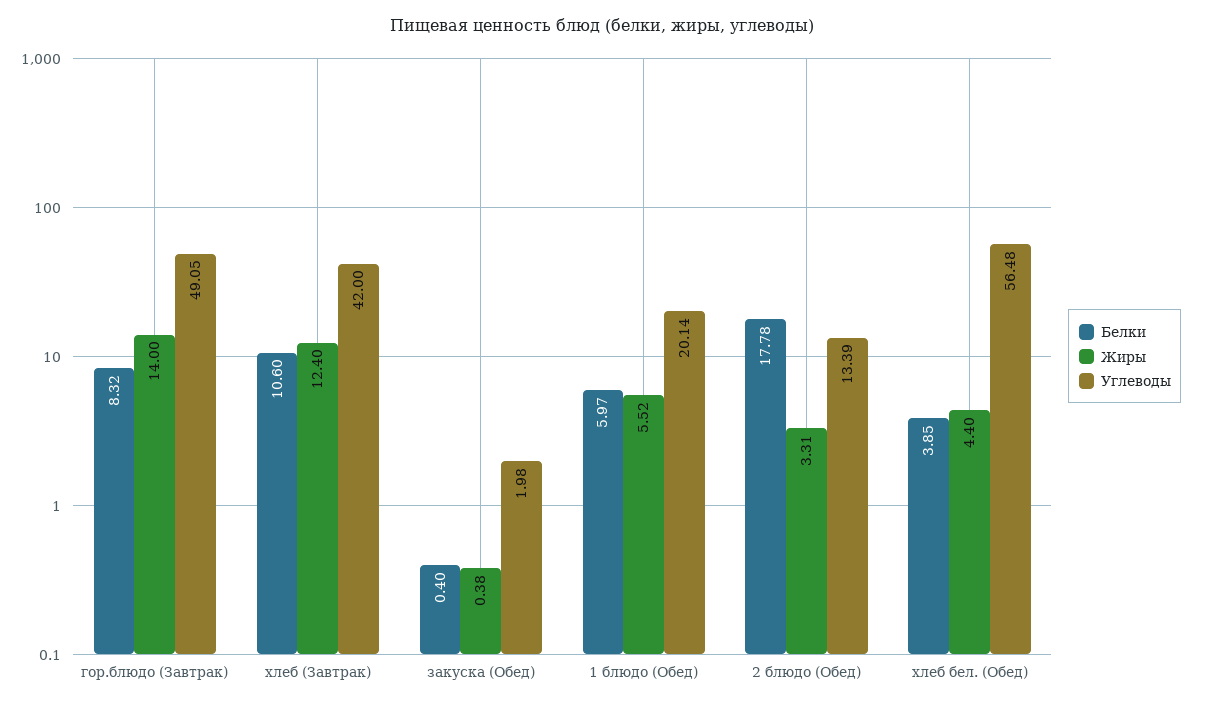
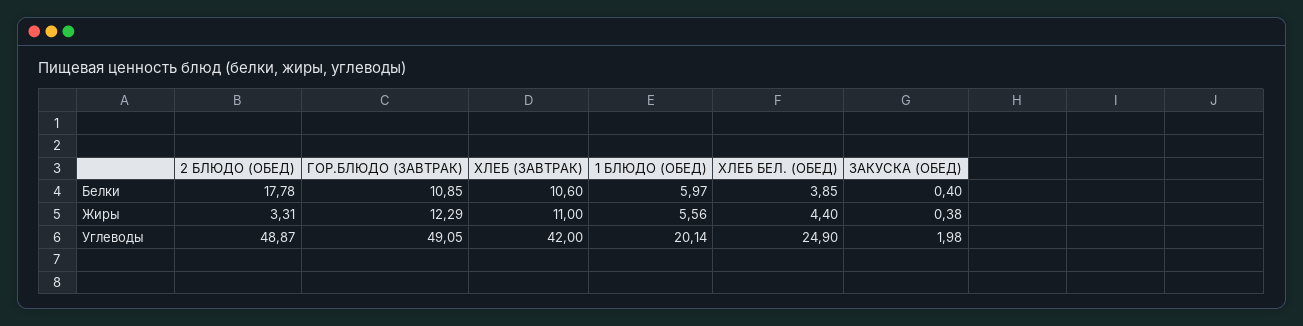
Белки, гор.блюдо (Завтрак): 8.32 -> 10.85
Жиры, гор.блюдо (Завтрак): 14 -> 12.29
Жиры, хлеб (Завтрак): 12.4 -> 11
Жиры, 1 блюдо (Обед): 5.52 -> 5.56
Углеводы, 2 блюдо (Обед): 13.39 -> 48.87
Углеводы, хлеб бел. (Обед): 56.48 -> 24.9

